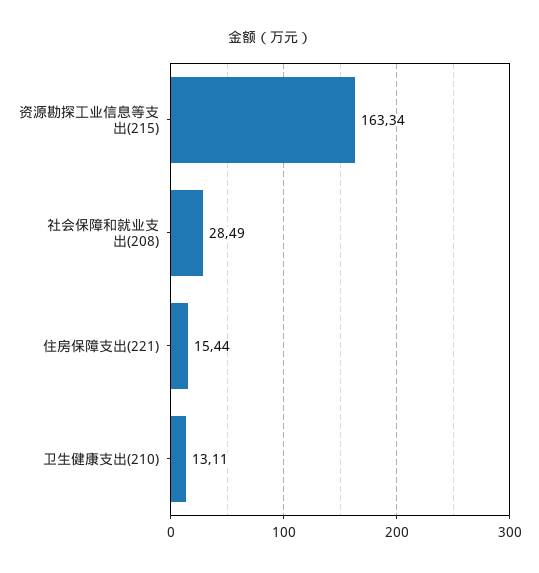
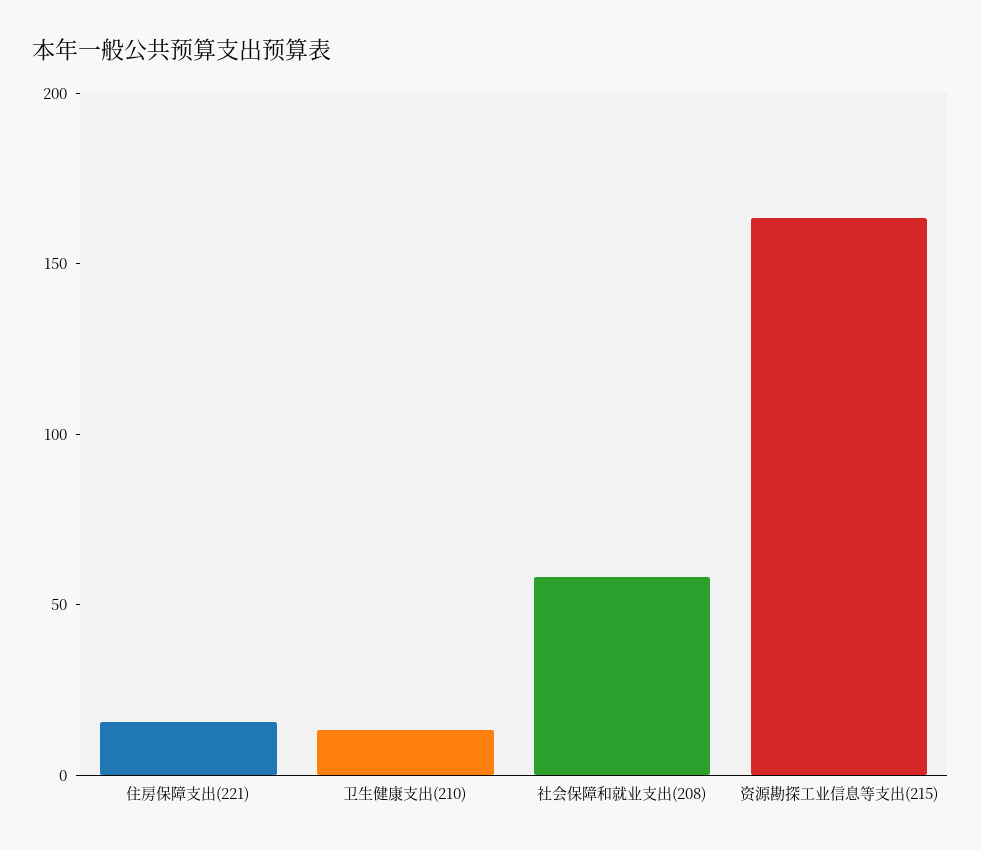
社会保障和就业支出(208): 28.49 -> 60

